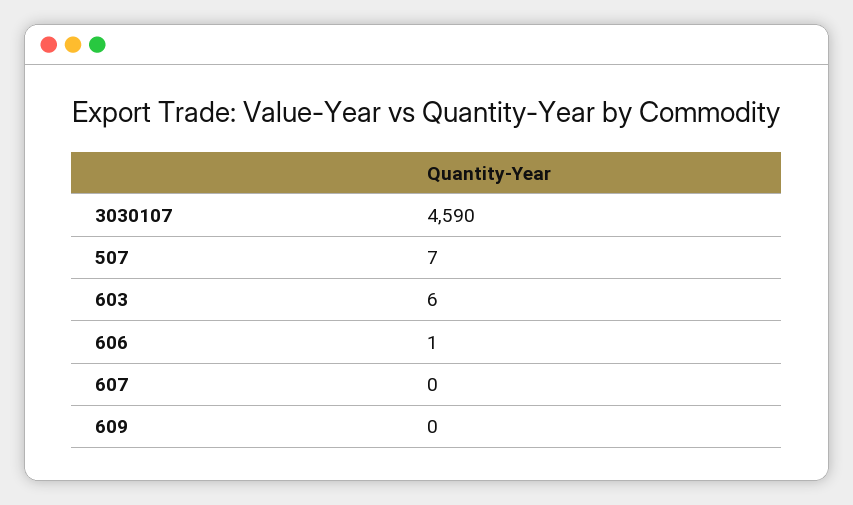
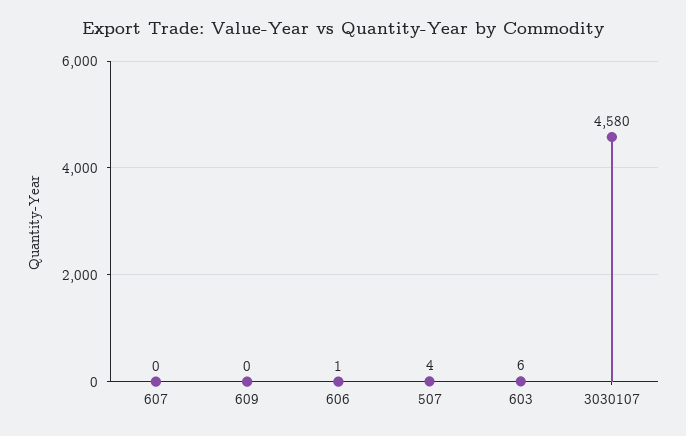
3030107: 4590 -> 4580
507: 7 -> 4

